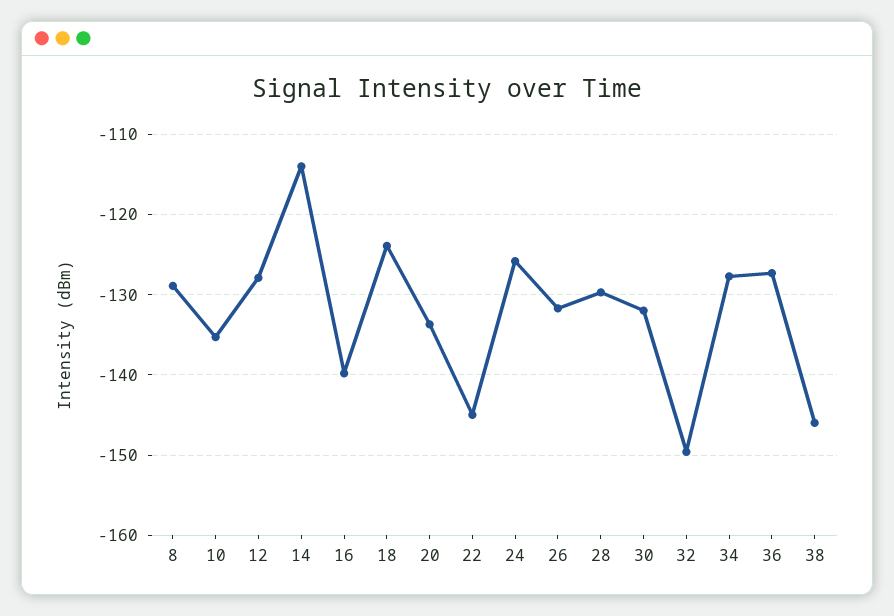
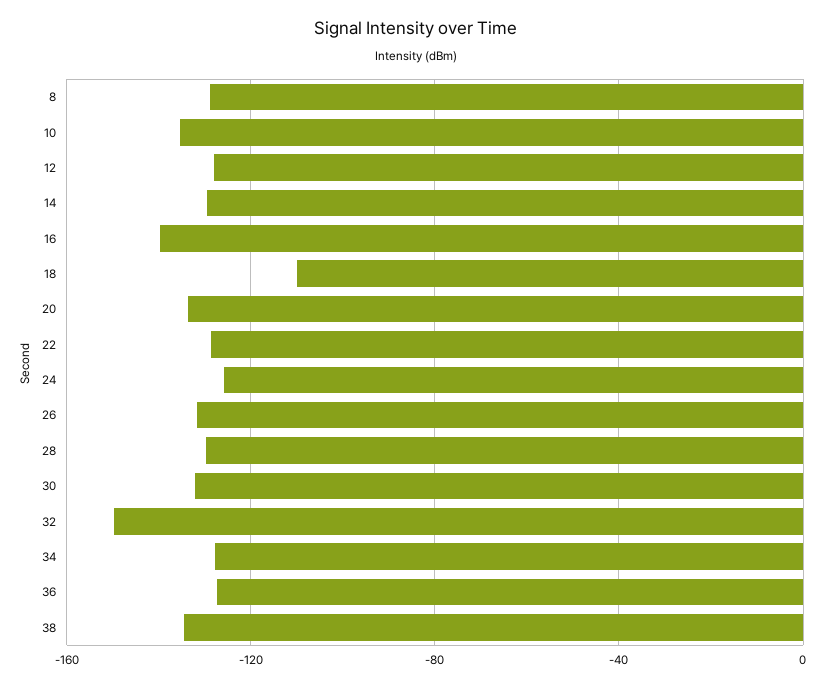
14: -114 -> -130
18: -124 -> -110
22: -145 -> -130
38: -146 -> -135

